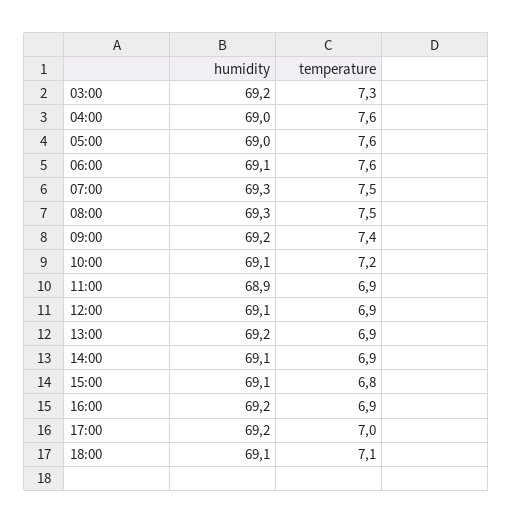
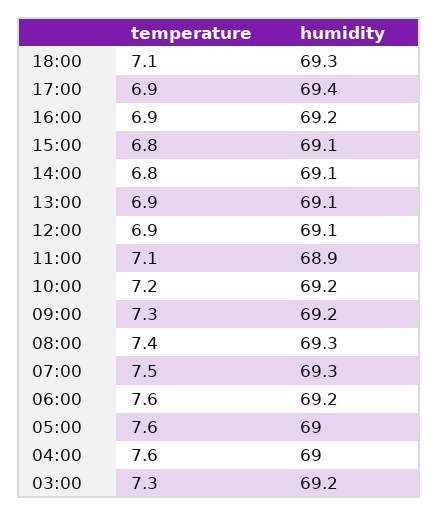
humidity, 06:00: 69.1 -> 69.2
temperature, 08:00: 7.5 -> 7.4
temperature, 09:00: 7.4 -> 7.3
humidity, 10:00: 69.1 -> 69.2
temperature, 11:00: 6.9 -> 7.1
humidity, 13:00: 69.2 -> 69.1
temperature, 14:00: 6.9 -> 6.8
humidity, 17:00: 69.2 -> 69.4
temperature, 17:00: 7 -> 6.9
humidity, 18:00: 69.1 -> 69.3

